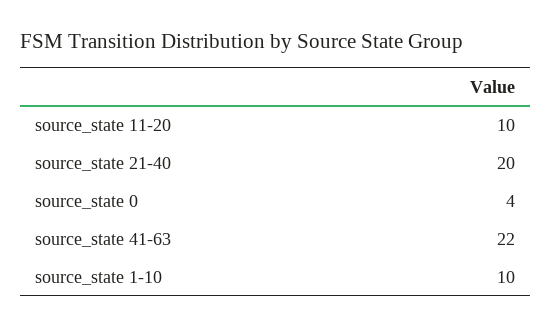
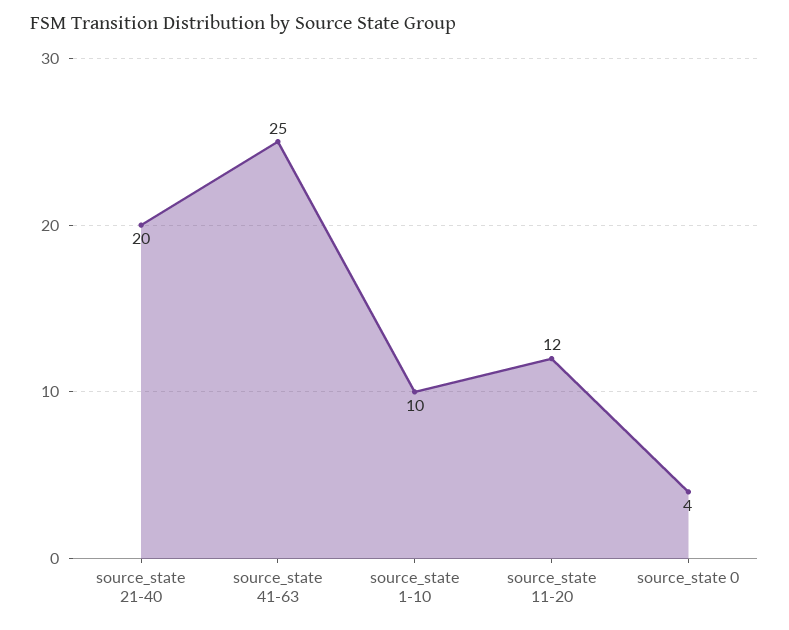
source_state 11-20: 10 -> 12
source_state 41-63: 22 -> 25

